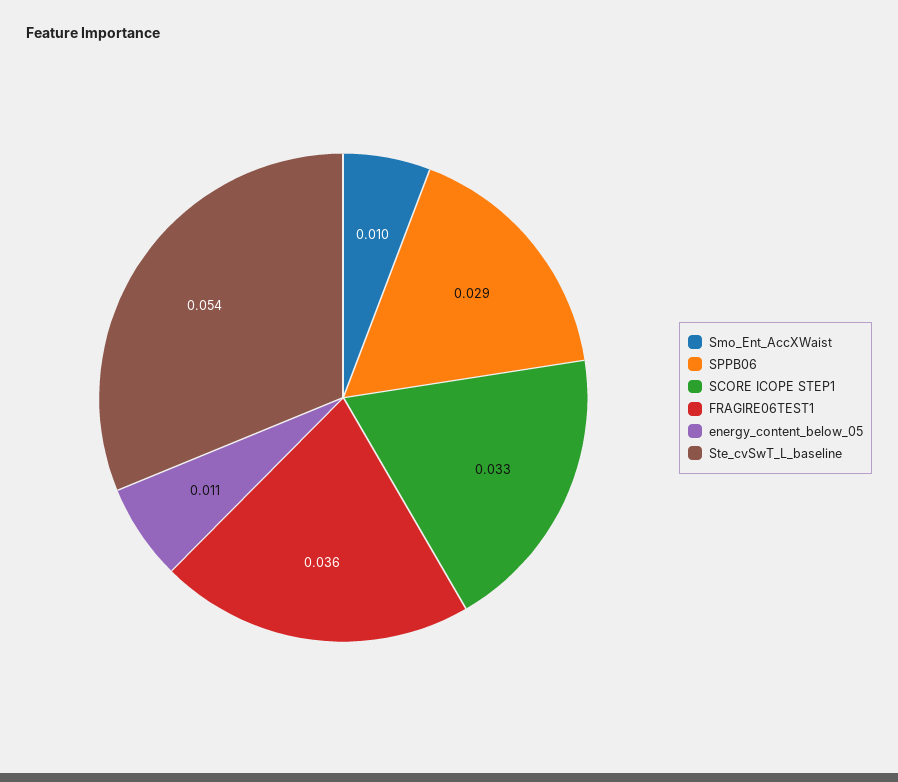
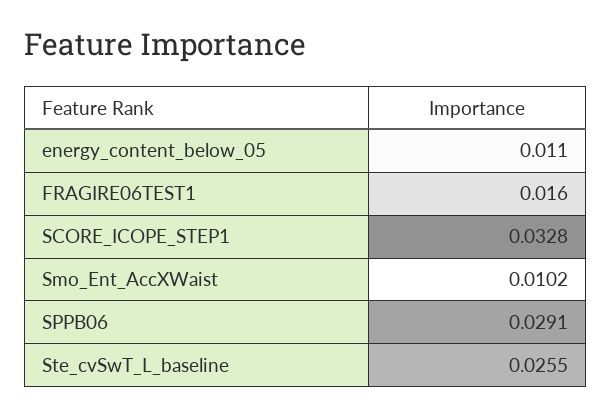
FRAGIRE06TEST1: 0.036 -> 0.016
Ste_cvSwT_L_baseline: 0.054 -> 0.0255

